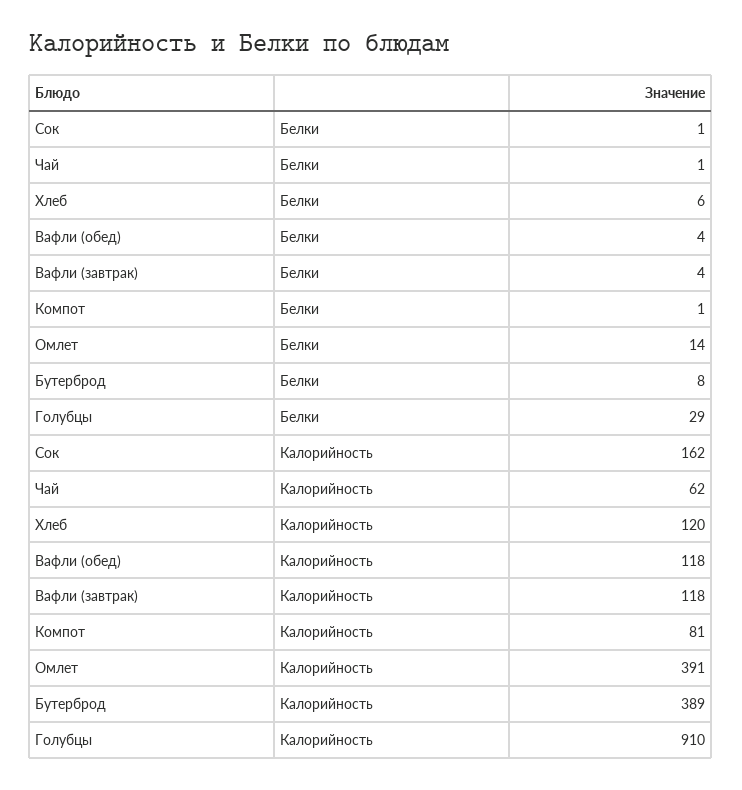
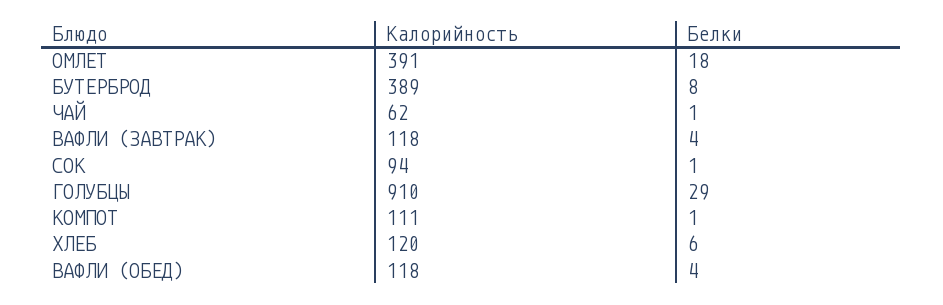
Омлет, Белки: 14 -> 18
Сок, Калорийность: 162 -> 94
Компот, Калорийность: 81 -> 111

